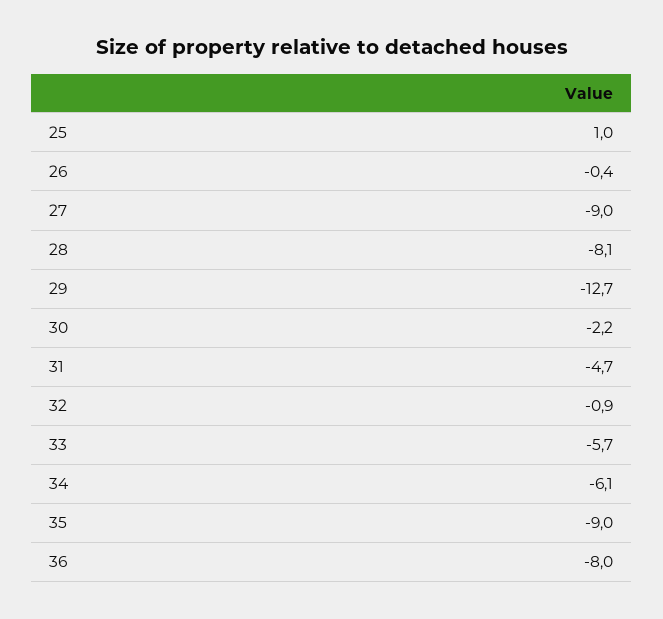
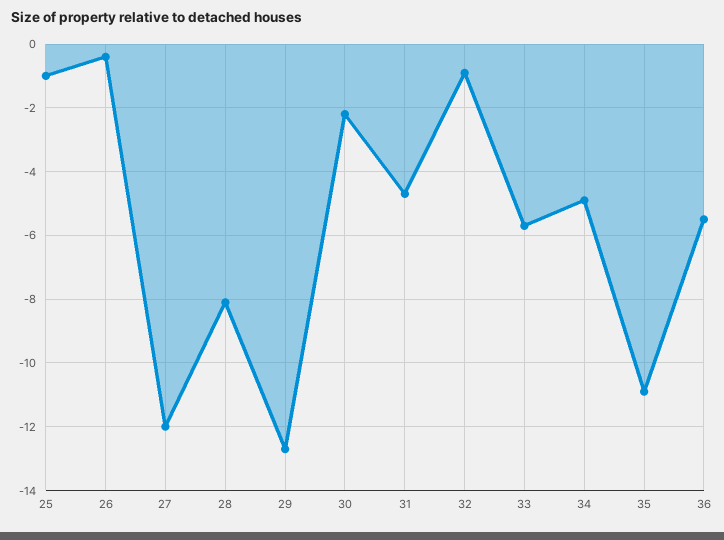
25: 1 -> -1
27: -9 -> -12
34: -6.1 -> -5
35: -9 -> -11
36: -8 -> -5.5

